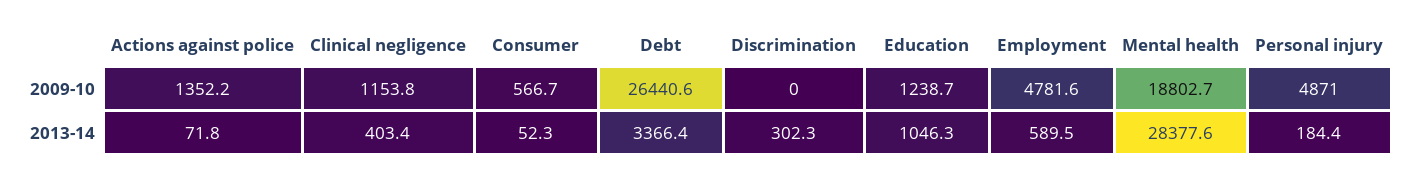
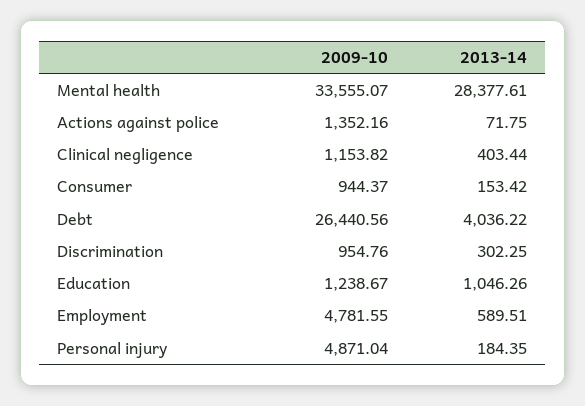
Consumer, 2009-10: 566.7 -> 944.37
Discrimination, 2009-10: 0 -> 954.76
Mental health, 2009-10: 18802.7 -> 33555.07
Consumer, 2013-14: 52.3 -> 153.42
Debt, 2013-14: 3366.4 -> 4036.22

